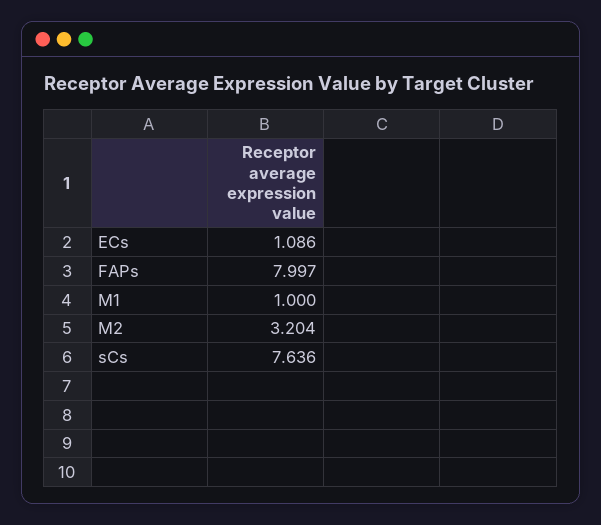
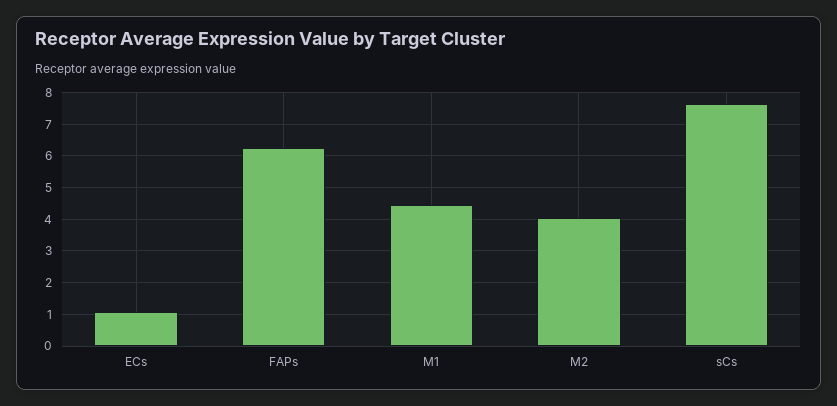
FAPs: 7.997 -> 6.2
M1: 1 -> 4.4
M2: 3.204 -> 4

